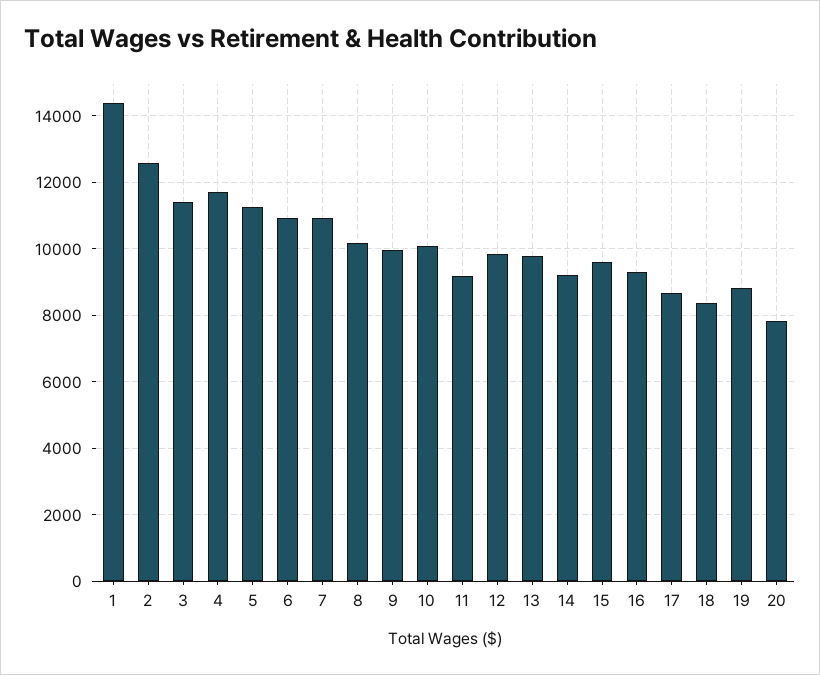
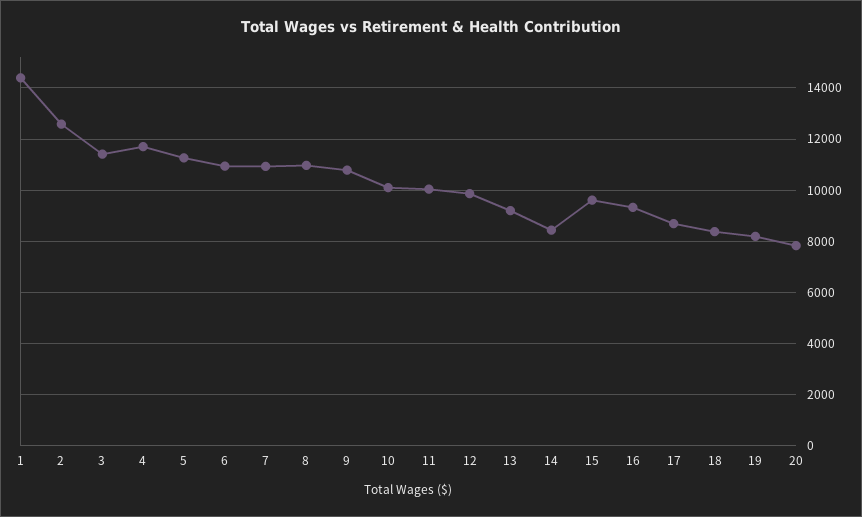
8: 10200 -> 11000
9: 10000 -> 10750
11: 9200 -> 10000
13: 9800 -> 9250
14: 9200 -> 8500
19: 8800 -> 8250

